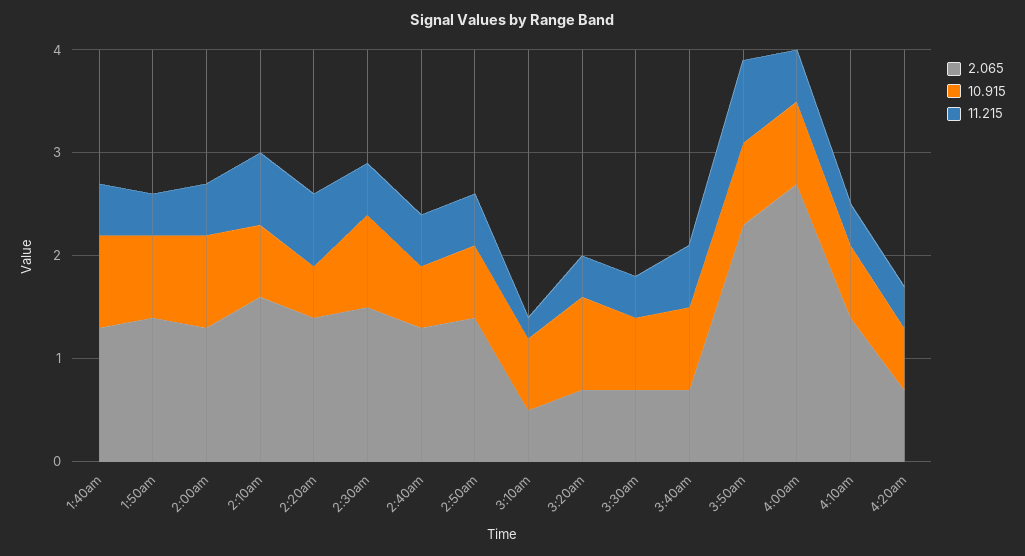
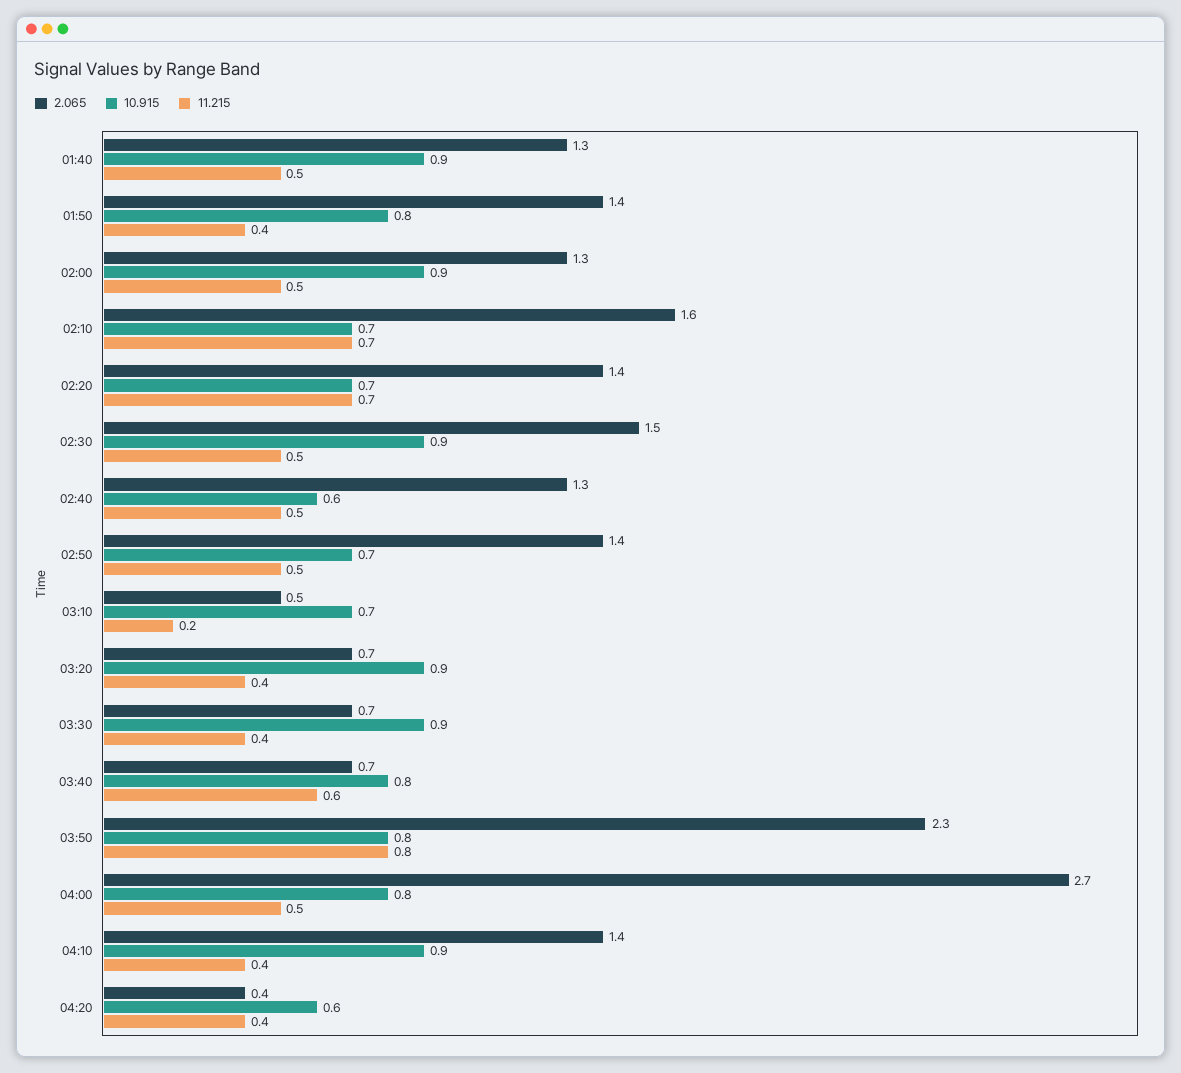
10.915, 2:20am: 0.5 -> 0.7
10.915, 3:30am: 0.7 -> 0.9
10.915, 4:10am: 0.7 -> 0.9
2.065, 4:20am: 0.7 -> 0.4

